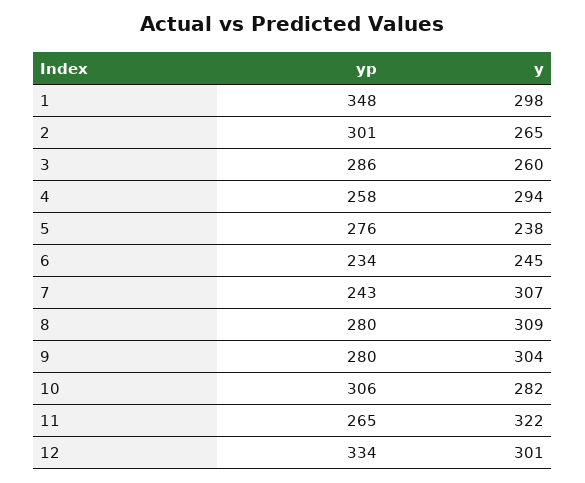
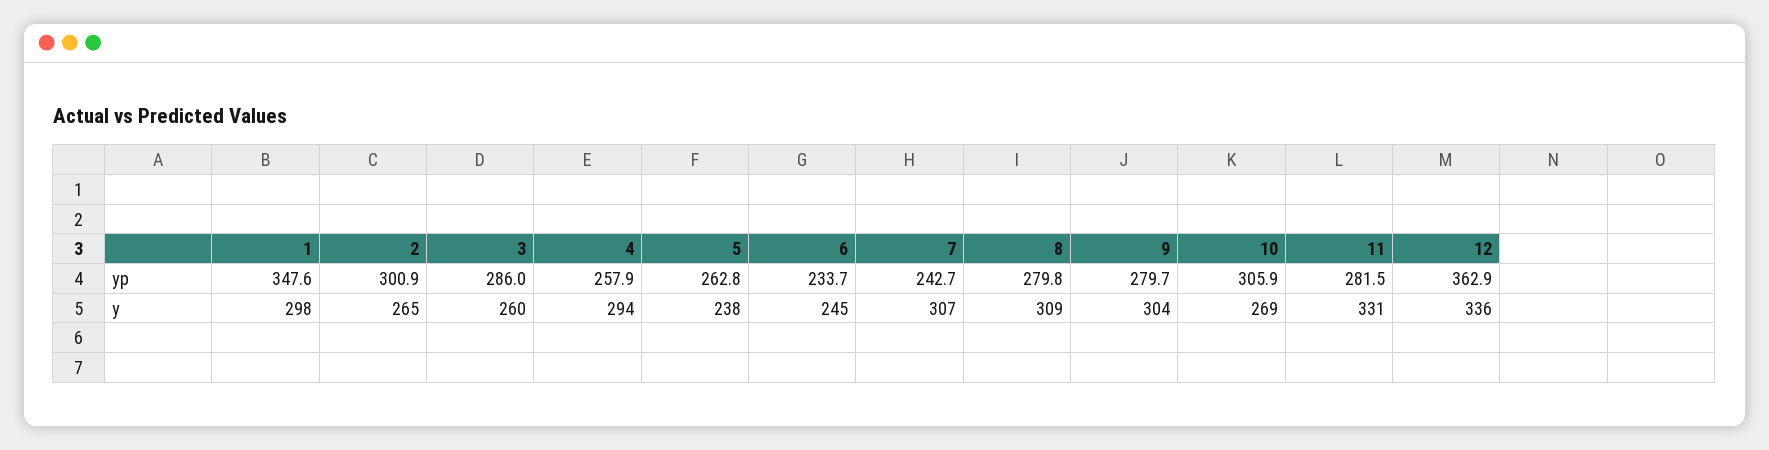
yp, 5: 276 -> 262.8
y, 10: 282 -> 269
yp, 11: 265 -> 281.5
y, 11: 322 -> 331
yp, 12: 334 -> 362.9
y, 12: 301 -> 336

